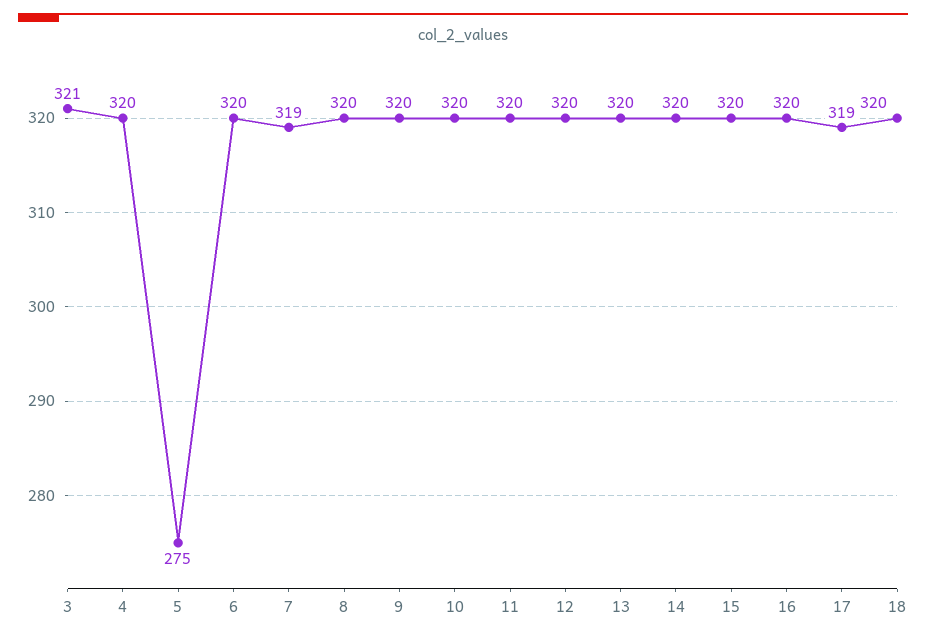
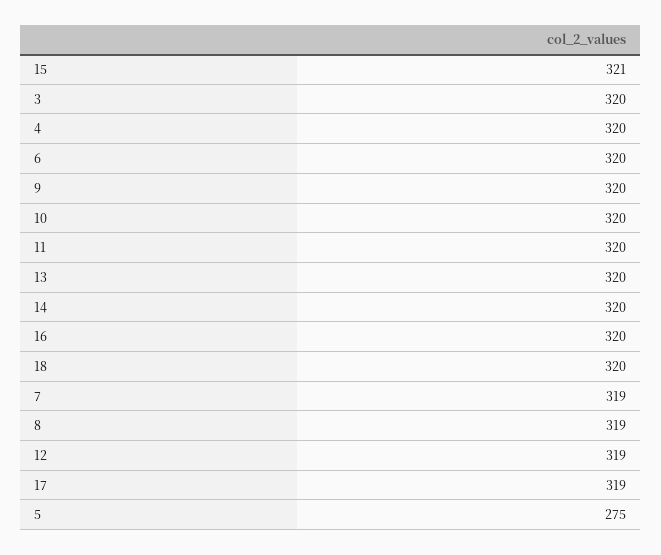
3: 321 -> 320
8: 320 -> 319
12: 320 -> 319
15: 320 -> 321

